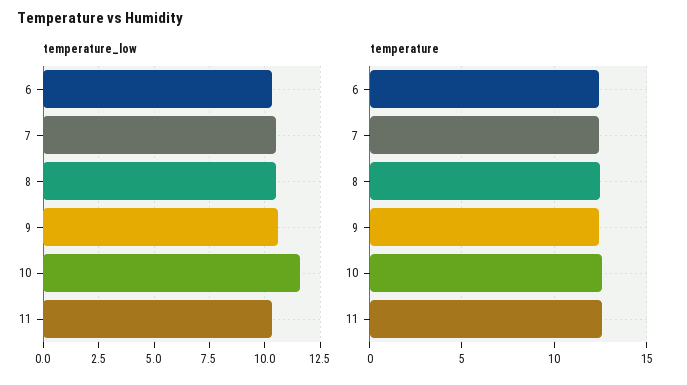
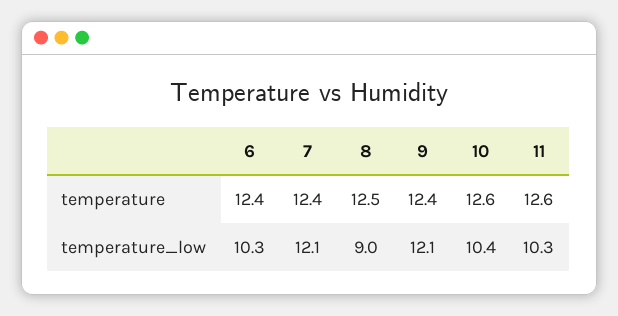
temperature_low, 7: 10.5 -> 12.1
temperature_low, 8: 10.5 -> 9
temperature_low, 9: 10.5 -> 12.1
temperature_low, 10: 11.5 -> 10.4

